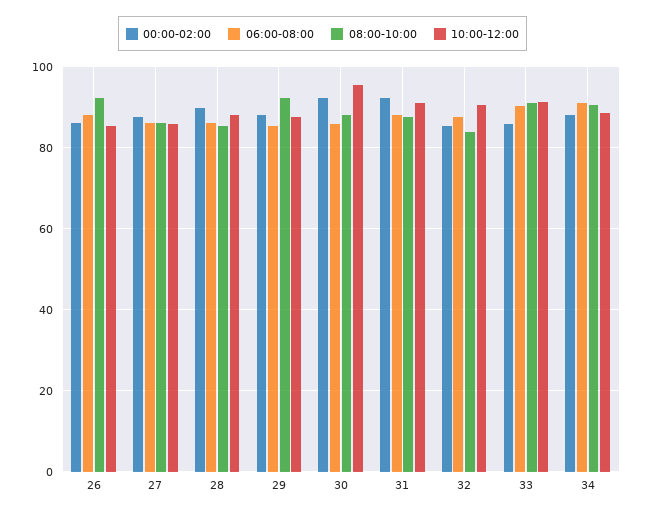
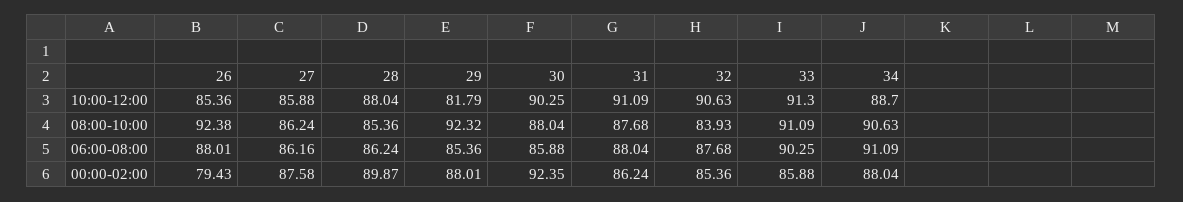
00:00-02:00, 26: 86 -> 79.43
10:00-12:00, 29: 88 -> 81.79
10:00-12:00, 30: 96 -> 90.25
00:00-02:00, 31: 92 -> 86.24

